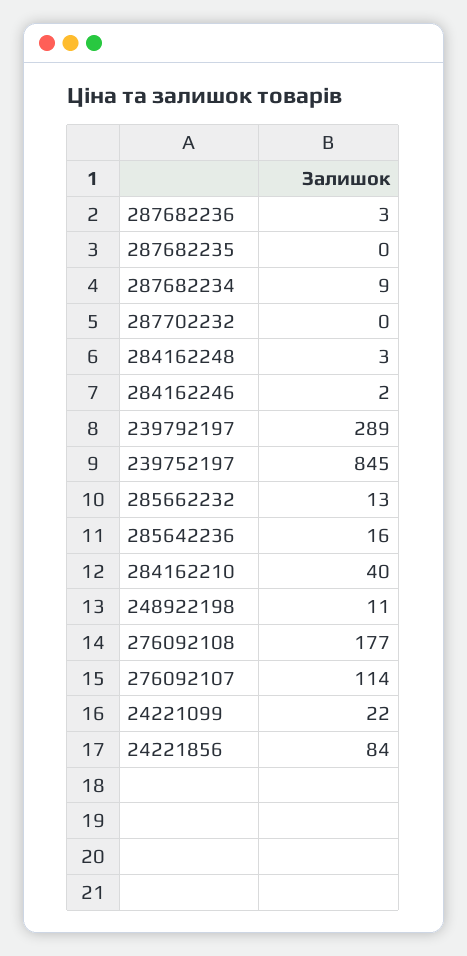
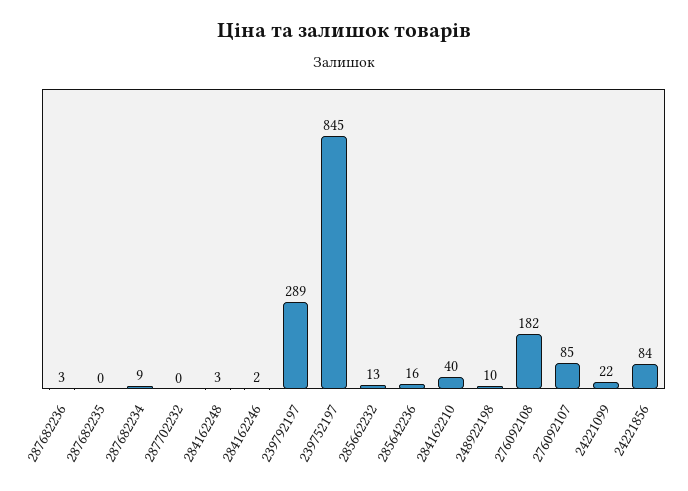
248922198: 11 -> 10
276092108: 177 -> 182
276092107: 114 -> 85

